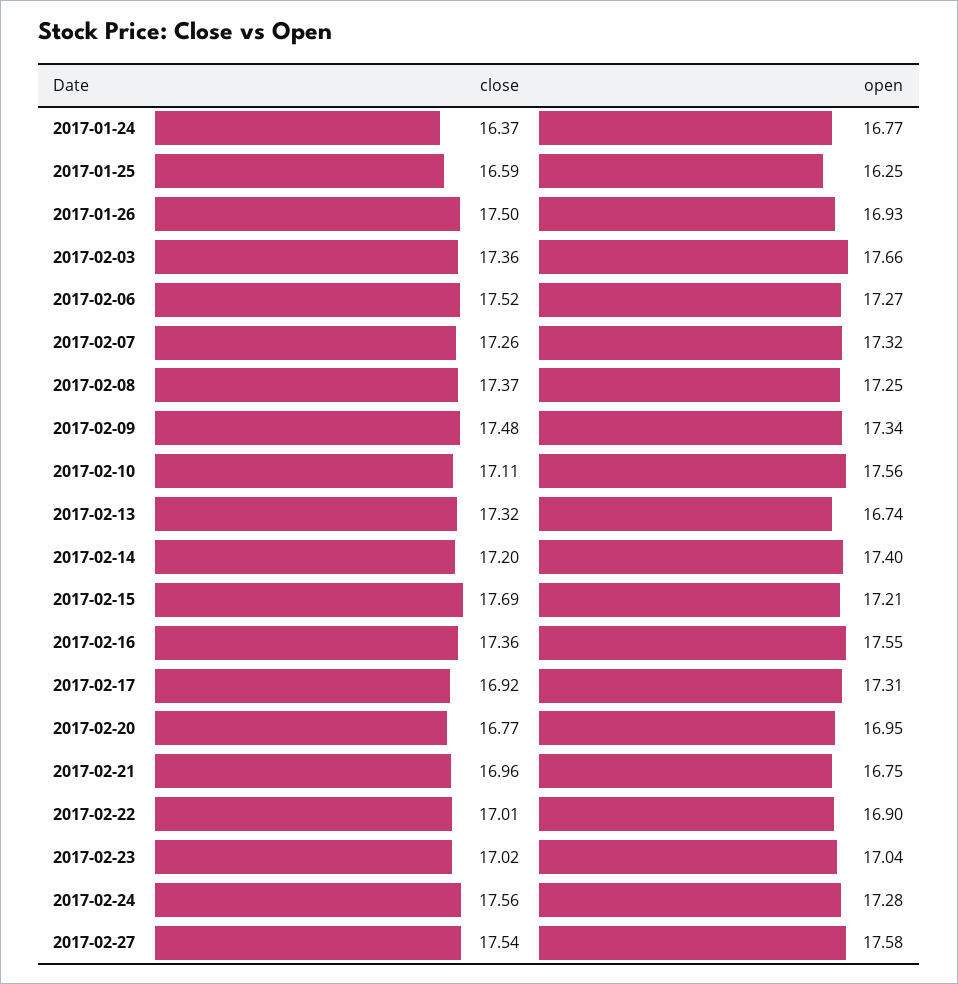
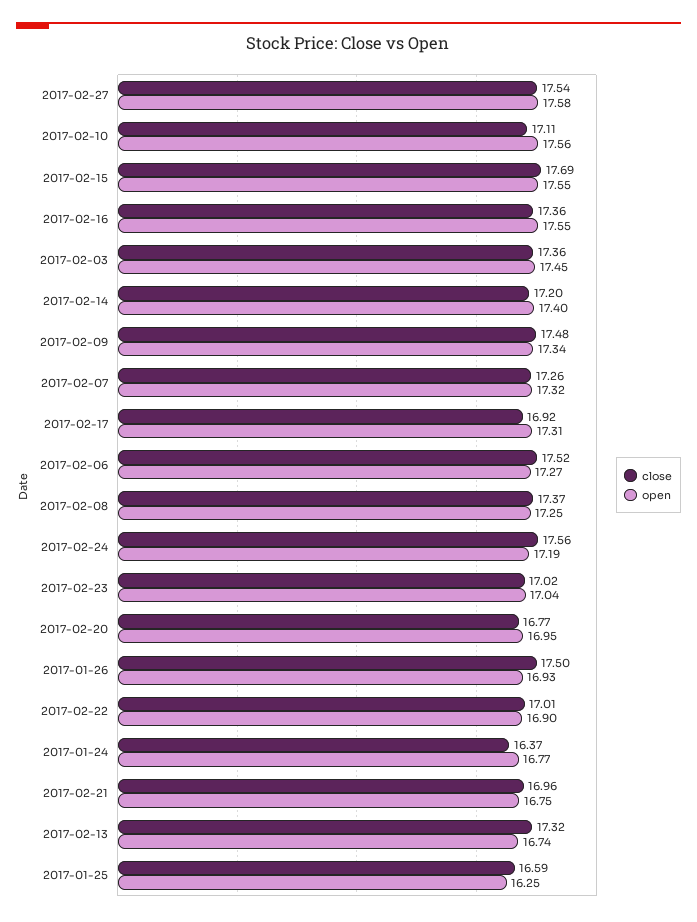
open, 2017-02-03: 17.66 -> 17.45
open, 2017-02-15: 17.21 -> 17.55
open, 2017-02-24: 17.28 -> 17.19

